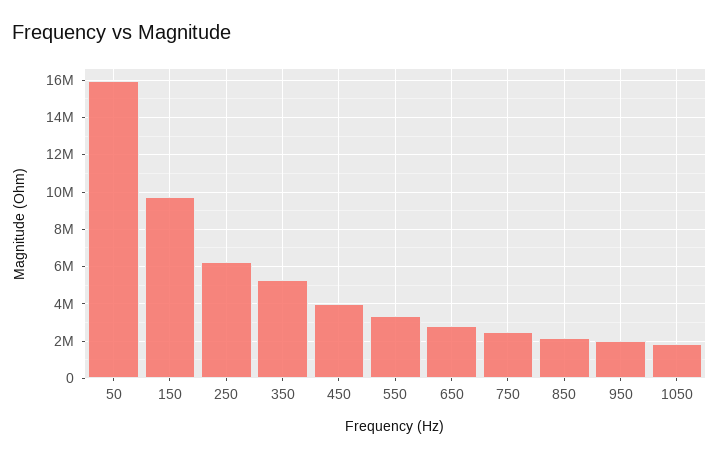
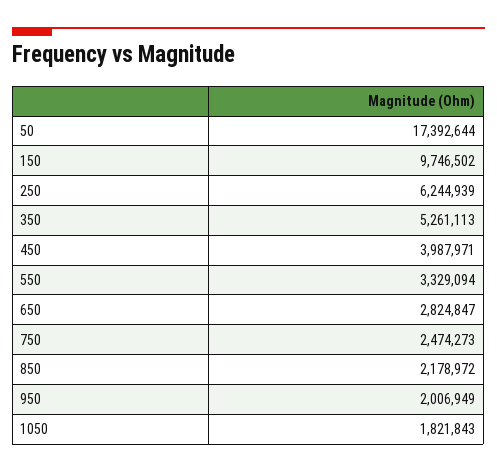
50: 16000000 -> 17392644

